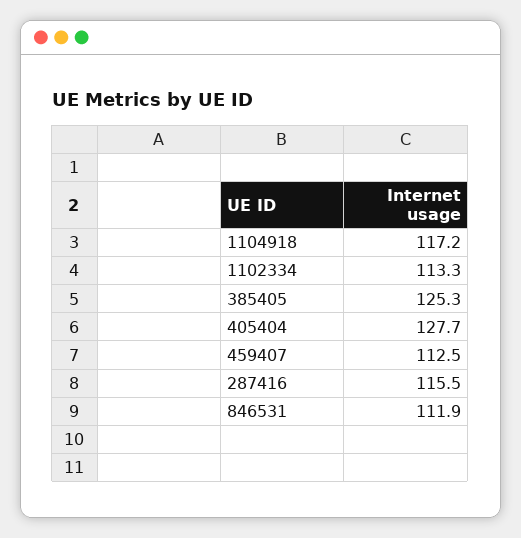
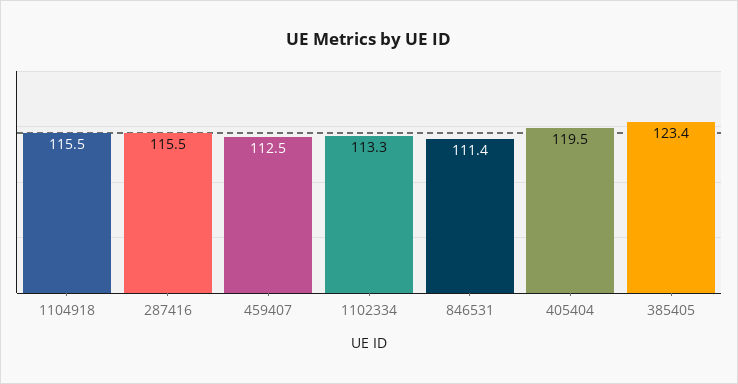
1104918: 117.2 -> 115.5
385405: 125.3 -> 123.4
405404: 127.7 -> 119.5
846531: 111.9 -> 111.4

